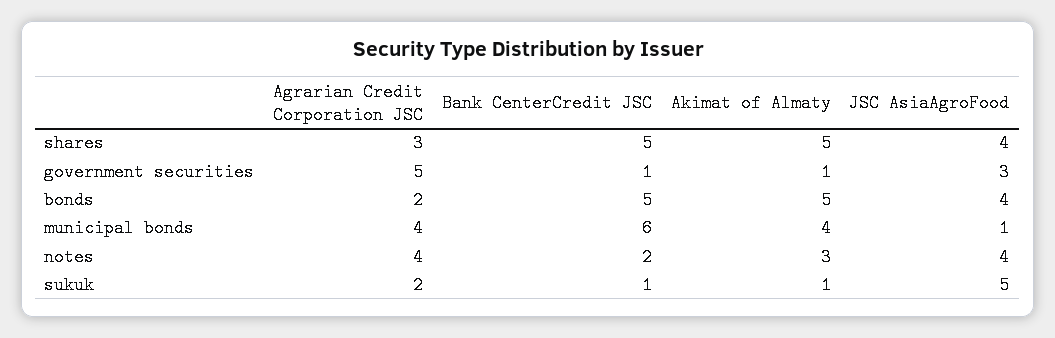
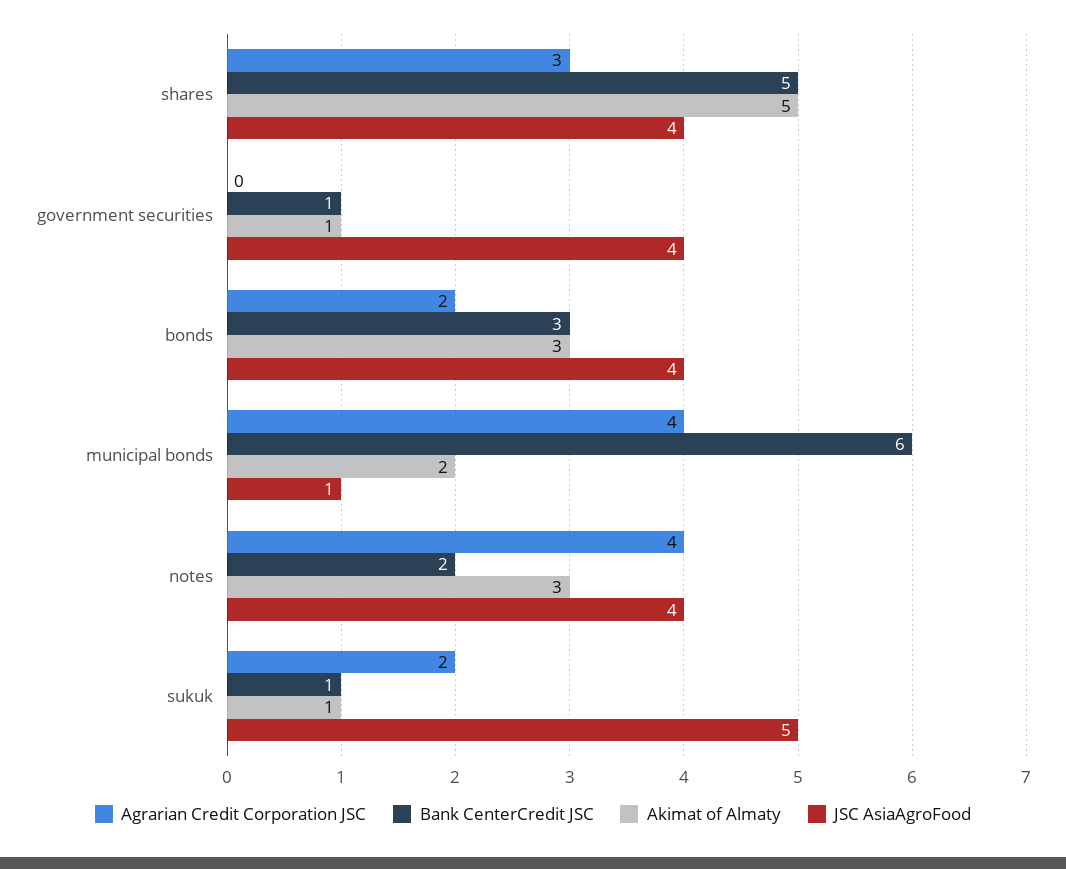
Agrarian Credit Corporation JSC, government securities: 5 -> 0
JSC AsiaAgroFood, government securities: 3 -> 4
Bank CenterCredit JSC, bonds: 5 -> 3
Akimat of Almaty, bonds: 5 -> 3
Akimat of Almaty, municipal bonds: 4 -> 2

